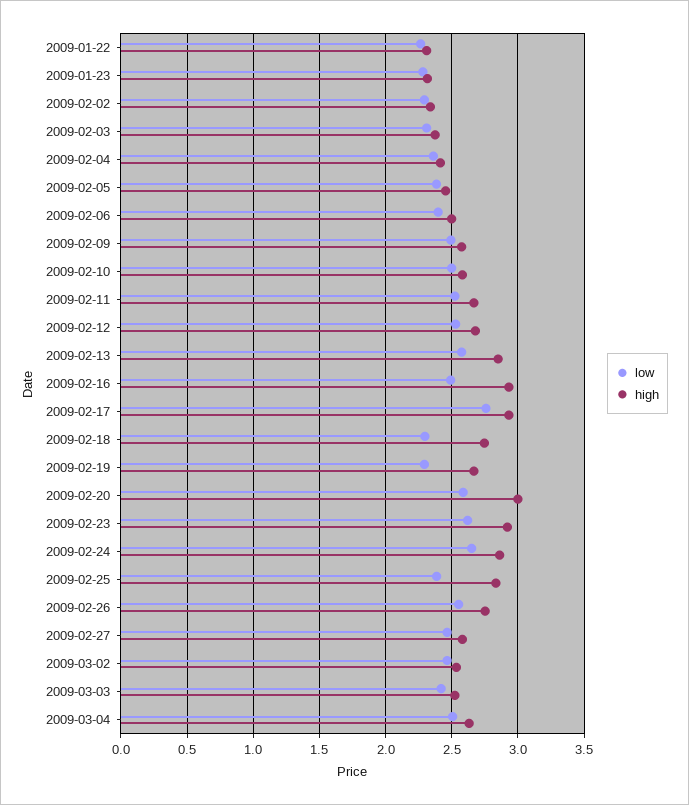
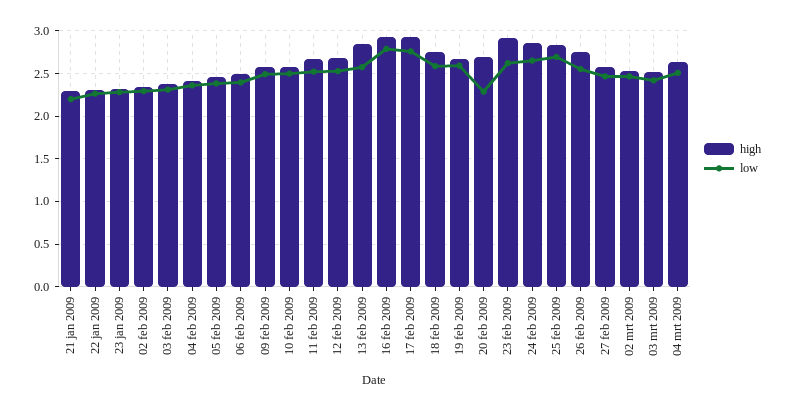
low, 2009-02-16: 2.5 -> 2.8
low, 2009-02-18: 2.3 -> 2.6
low, 2009-02-19: 2.3 -> 2.6
low, 2009-02-20: 2.6 -> 2.3
high, 2009-02-20: 3 -> 2.7
low, 2009-02-25: 2.4 -> 2.7
high, 21 jan 2009: none -> 2.3
low, 21 jan 2009: none -> 2.2

